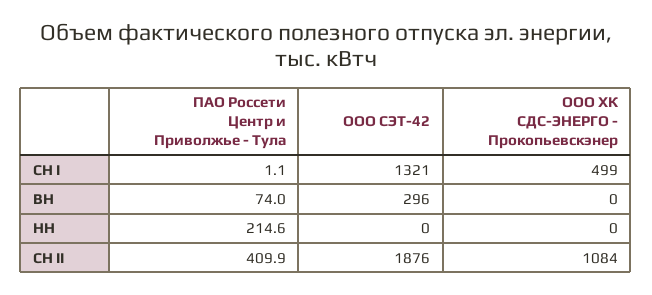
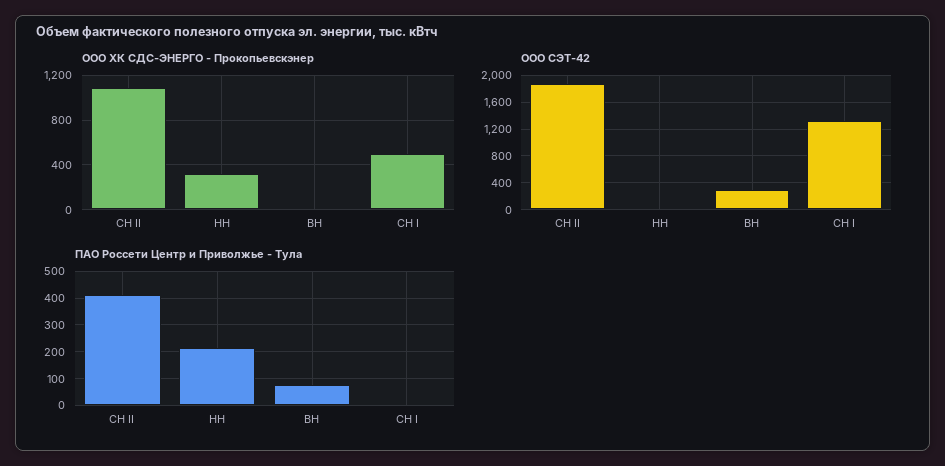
ООО ХК СДС-ЭНЕРГО - Прокопьевскэнер, НН: 0 -> 300

